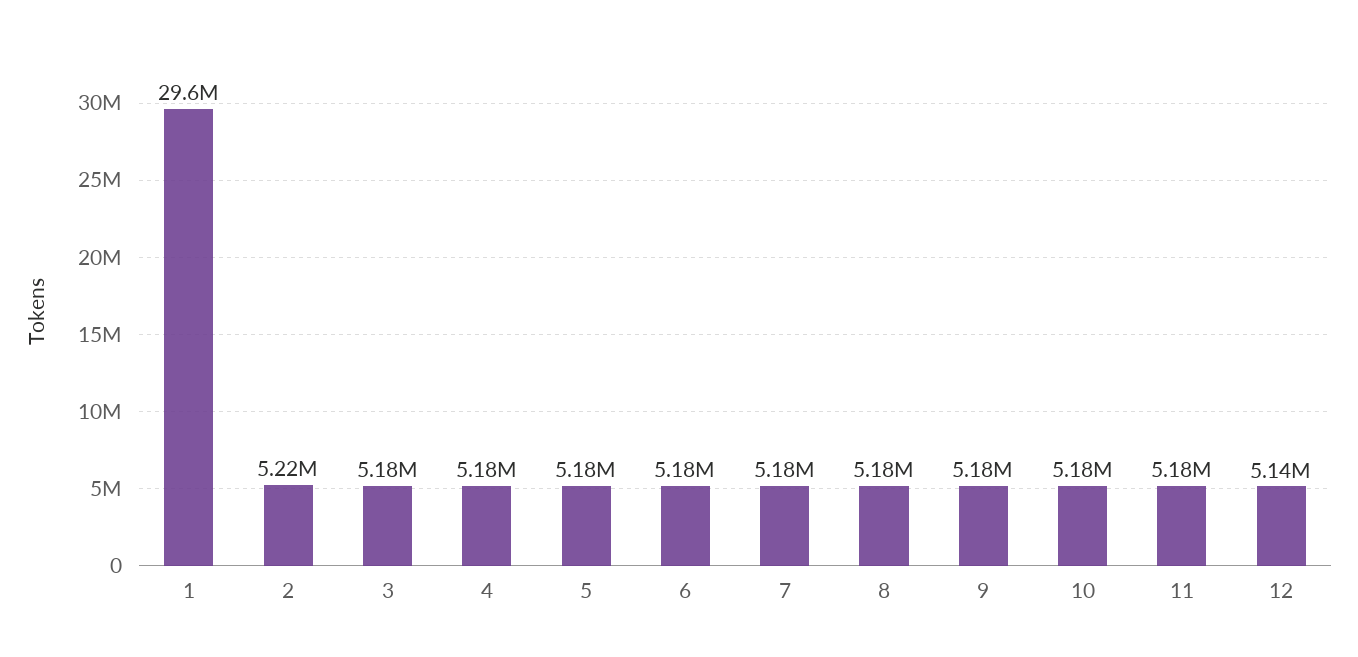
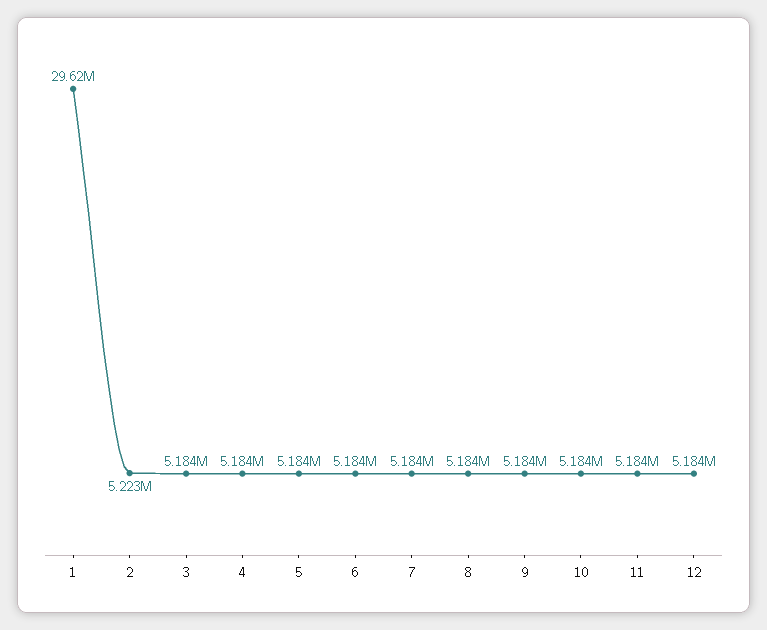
12: 5140000 -> 5184000

